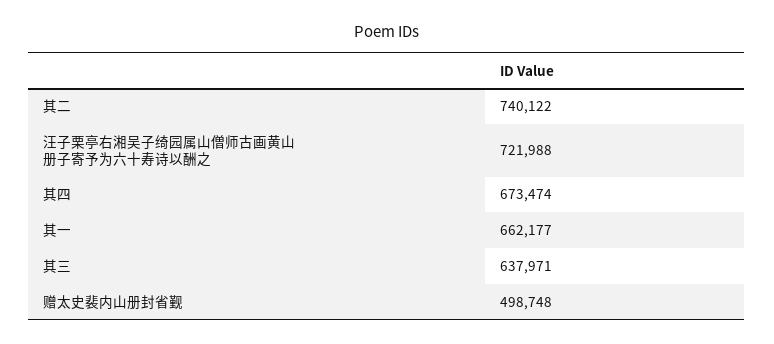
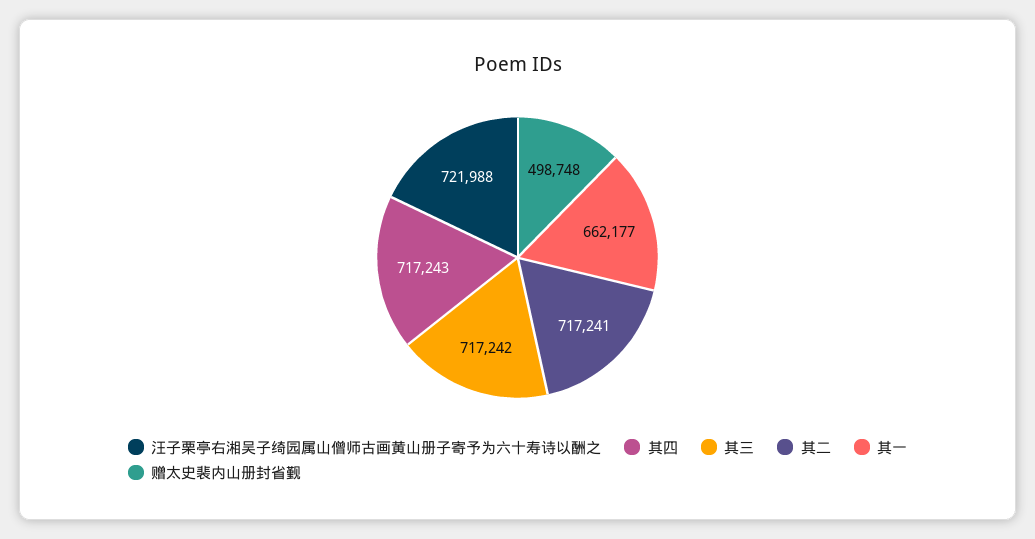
其二: 740122 -> 717241
其四: 673474 -> 717243
其三: 637971 -> 717242

